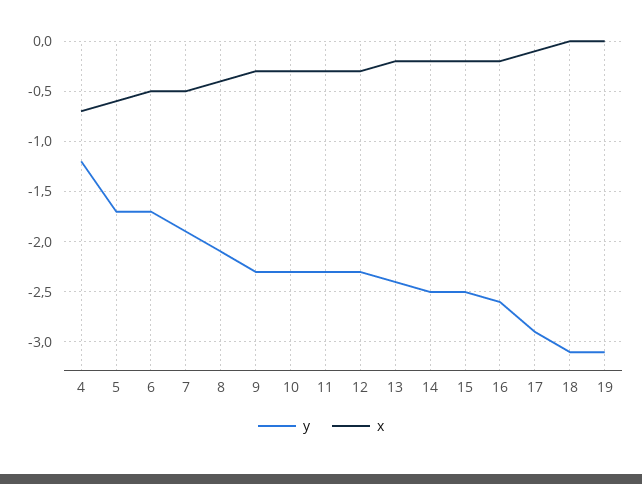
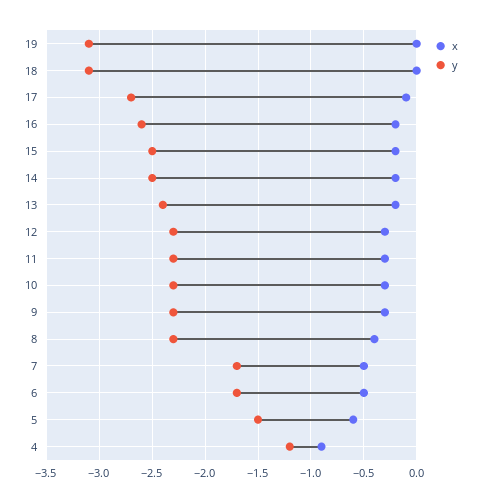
x, 4: -0.7 -> -0.9
y, 5: -1.7 -> -1.5
y, 7: -1.9 -> -1.7
y, 8: -2.1 -> -2.3
y, 17: -2.9 -> -2.7

